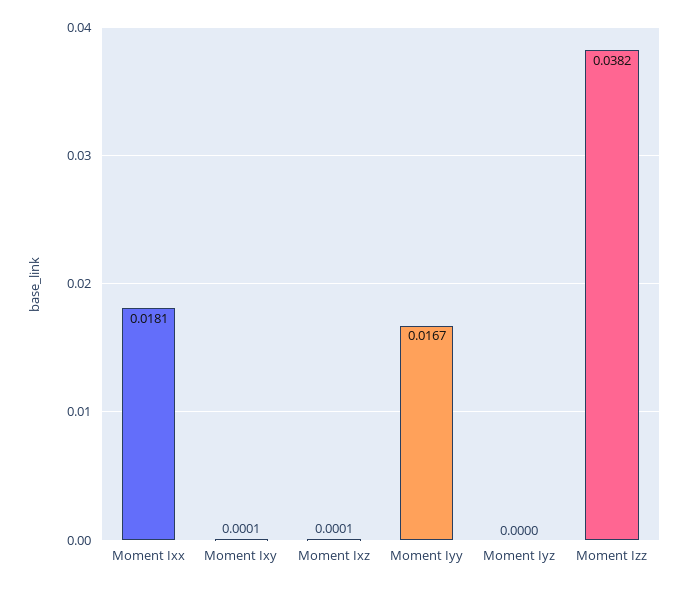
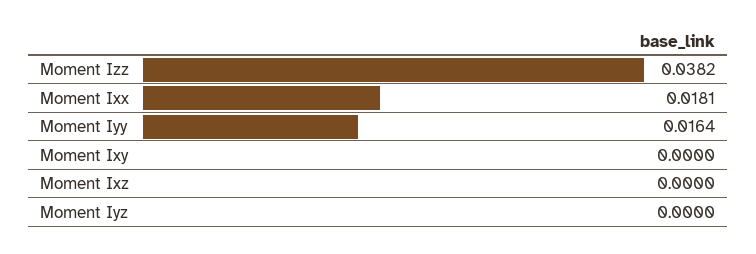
Moment Ixy: 0.0001 -> 0
Moment Ixz: 0.0001 -> 0
Moment Iyy: 0.0167 -> 0.0164

